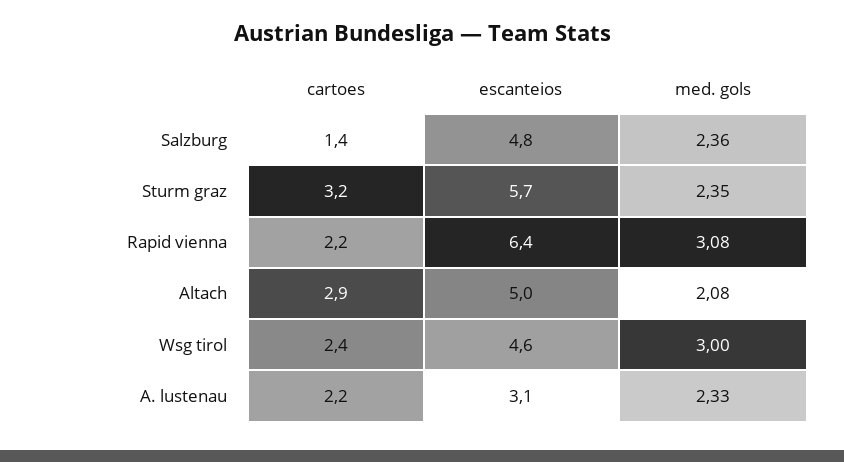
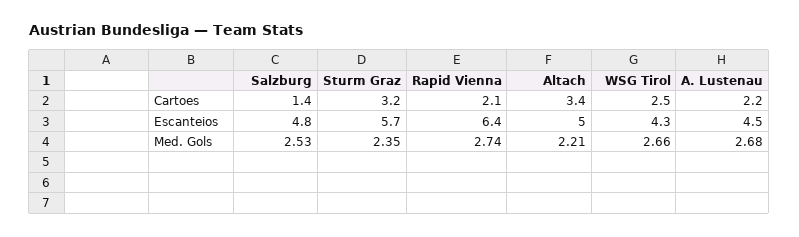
med. gols, Salzburg: 2.36 -> 2.53
cartoes, Rapid vienna: 2.2 -> 2.1
med. gols, Rapid vienna: 3.08 -> 2.74
cartoes, Altach: 2.9 -> 3.4
med. gols, Altach: 2.08 -> 2.21
cartoes, Wsg tirol: 2.4 -> 2.5
escanteios, Wsg tirol: 4.6 -> 4.3
med. gols, Wsg tirol: 3 -> 2.66
escanteios, A. lustenau: 3.1 -> 4.5
med. gols, A. lustenau: 2.33 -> 2.68

